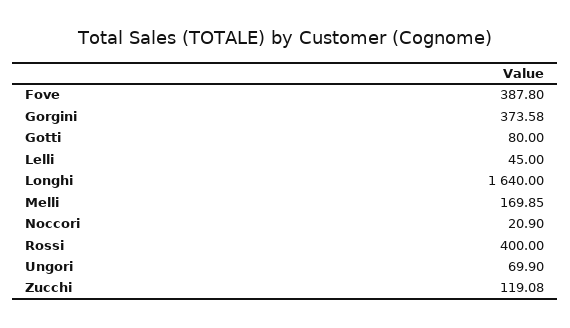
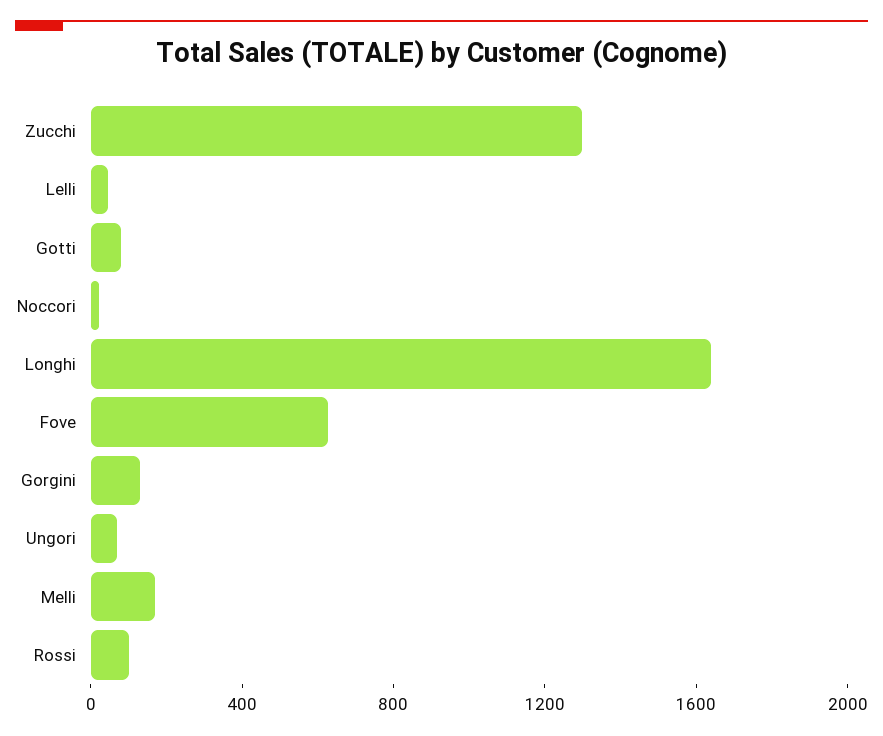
Fove: 387.8 -> 600
Gorgini: 373.58 -> 100
Rossi: 400 -> 100
Zucchi: 119.08 -> 1300

